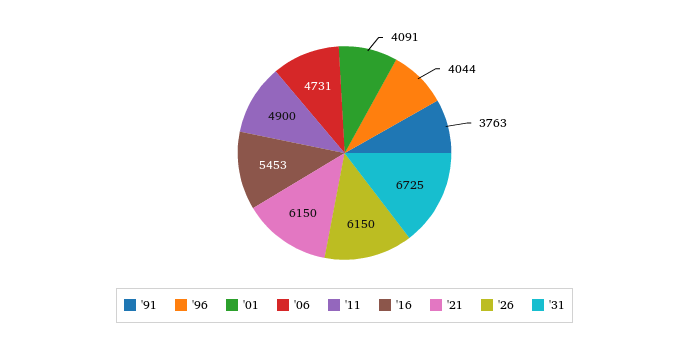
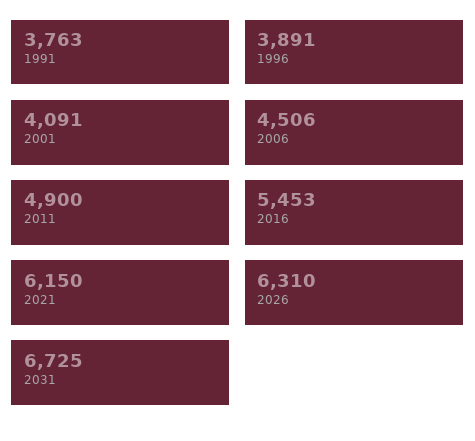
'96: 4044 -> 3891
'06: 4731 -> 4506
'26: 6150 -> 6310

